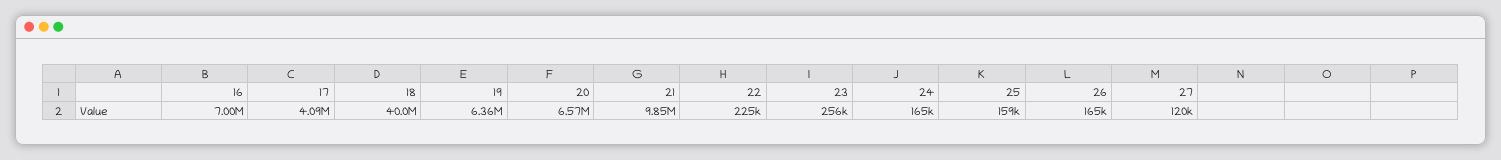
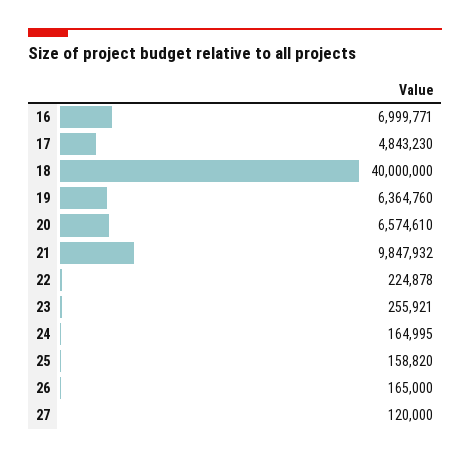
17: 4090000 -> 4843230

